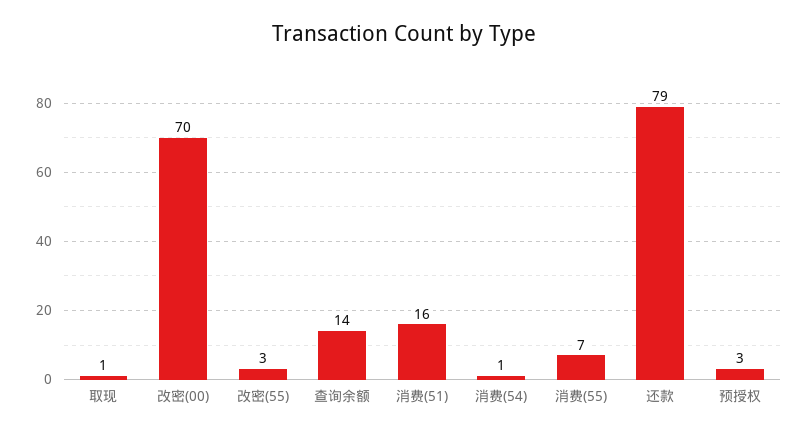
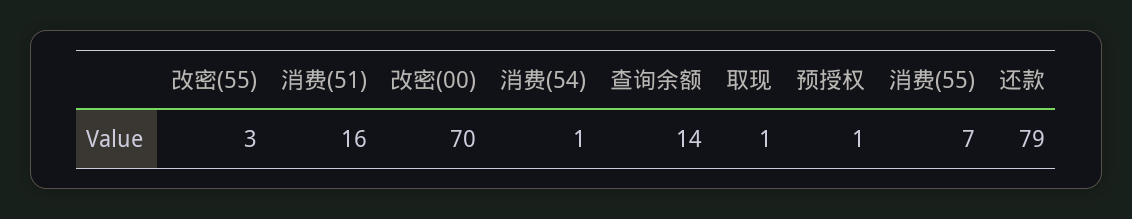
预授权: 3 -> 1

